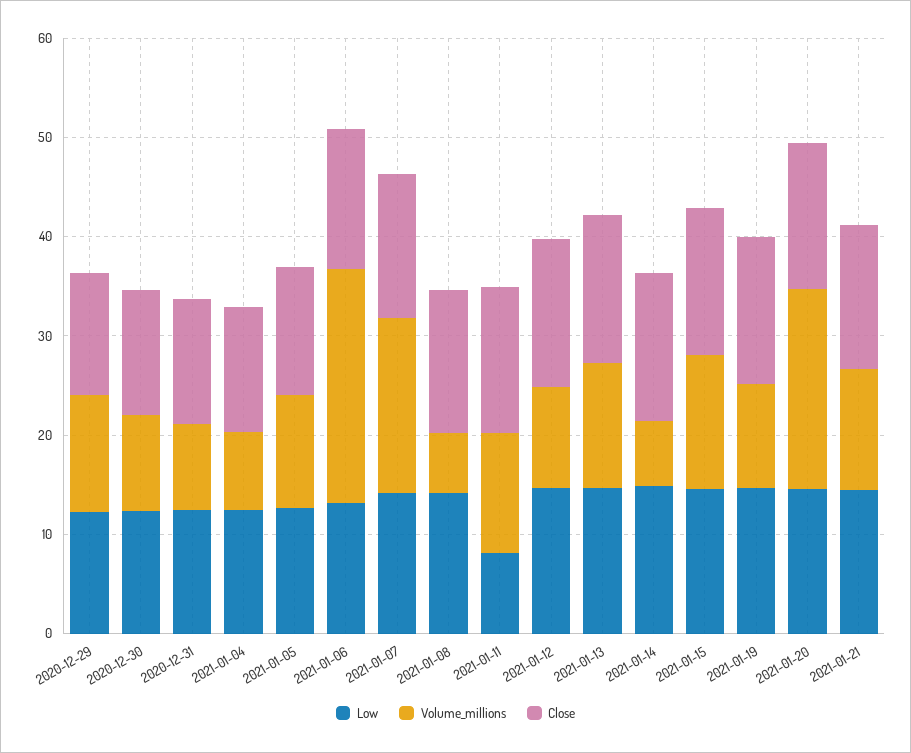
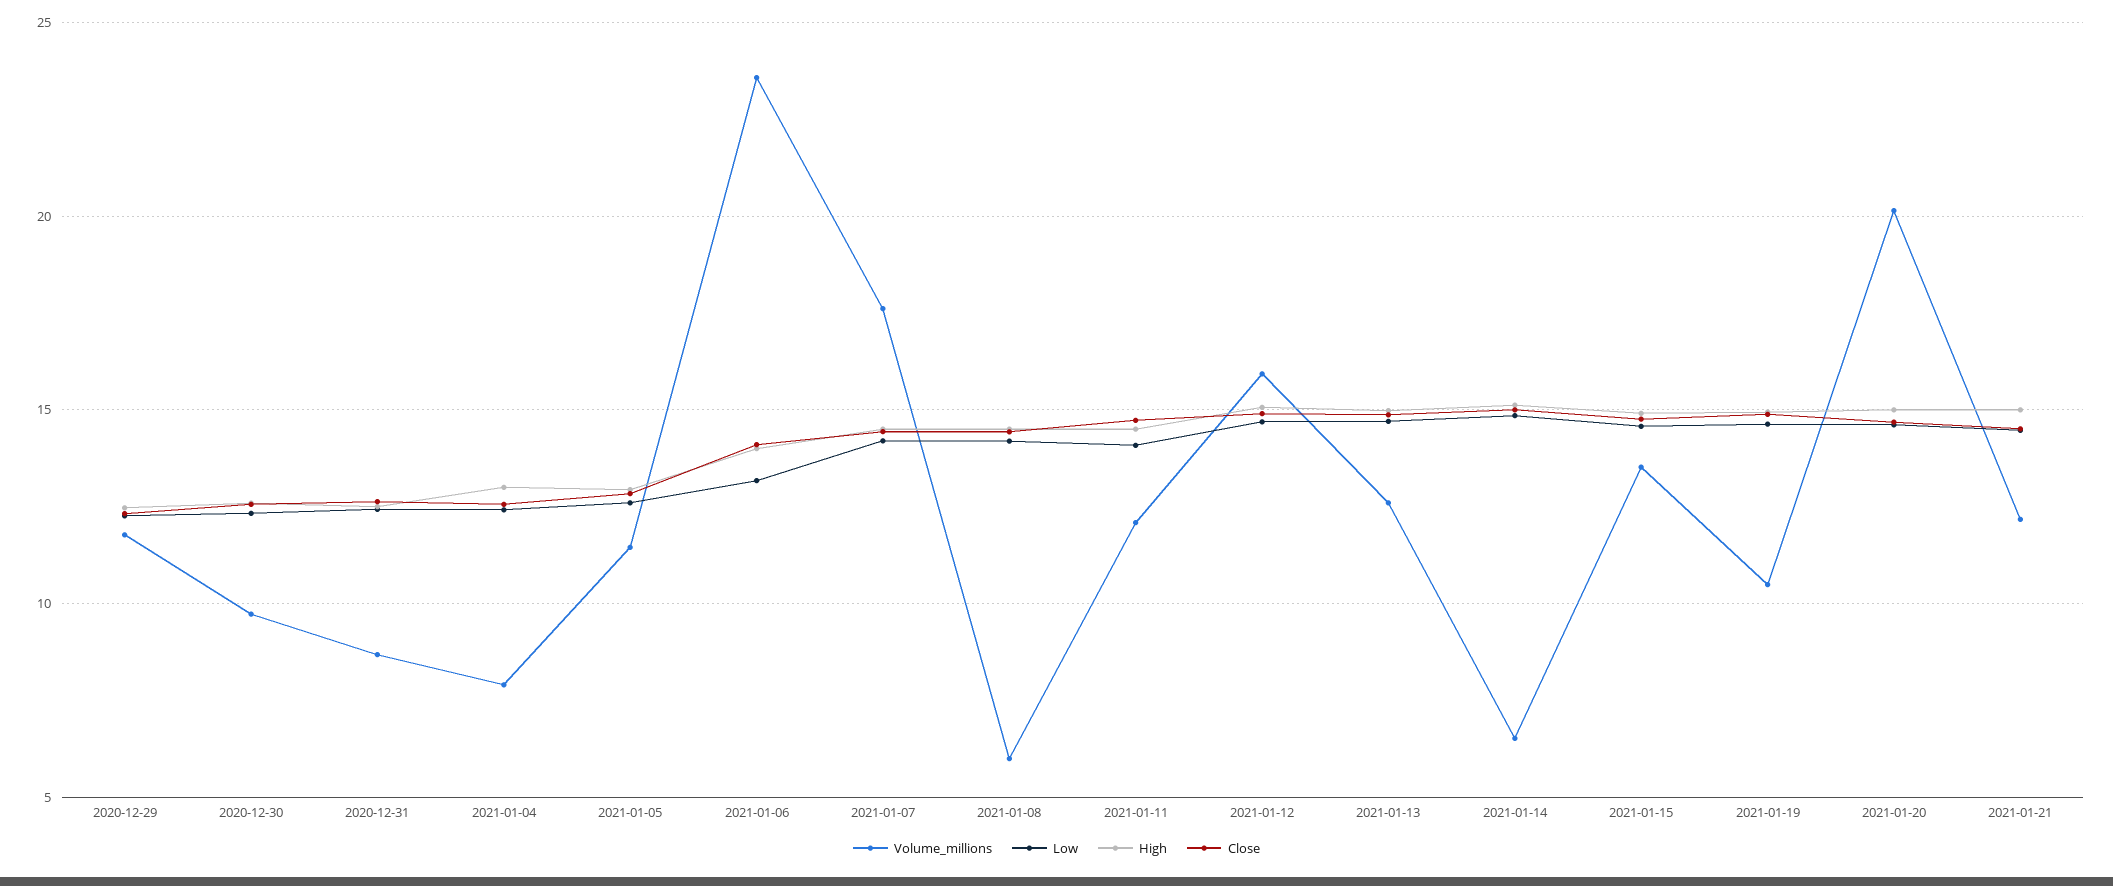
Low, 2021-01-11: 8 -> 14
Volume_millions, 2021-01-12: 10 -> 16
High, 2020-12-29: none -> 12.5
High, 2020-12-30: none -> 12.5
High, 2020-12-31: none -> 12.5
High, 2021-01-04: none -> 13
High, 2021-01-05: none -> 13
High, 2021-01-06: none -> 14
High, 2021-01-07: none -> 14.5
High, 2021-01-08: none -> 14.5
High, 2021-01-11: none -> 14.5
High, 2021-01-12: none -> 15
High, 2021-01-13: none -> 15
High, 2021-01-14: none -> 15
High, 2021-01-15: none -> 15
High, 2021-01-19: none -> 15
High, 2021-01-20: none -> 15
High, 2021-01-21: none -> 15

